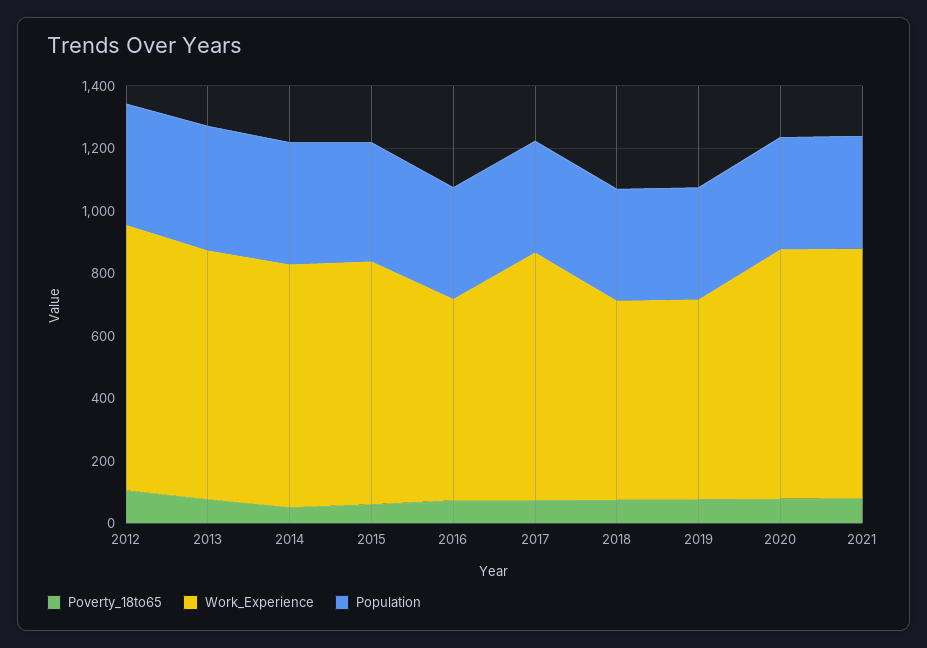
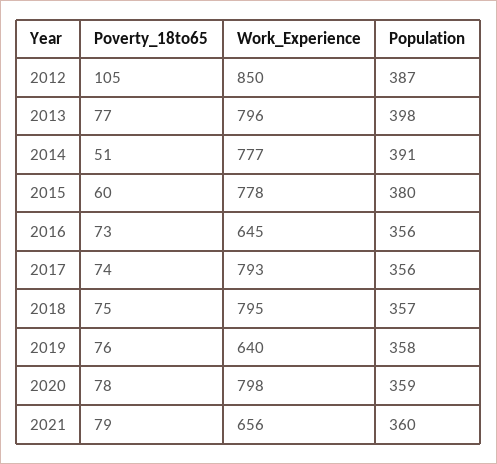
Work_Experience, 2018: 650 -> 795
Work_Experience, 2021: 800 -> 656

